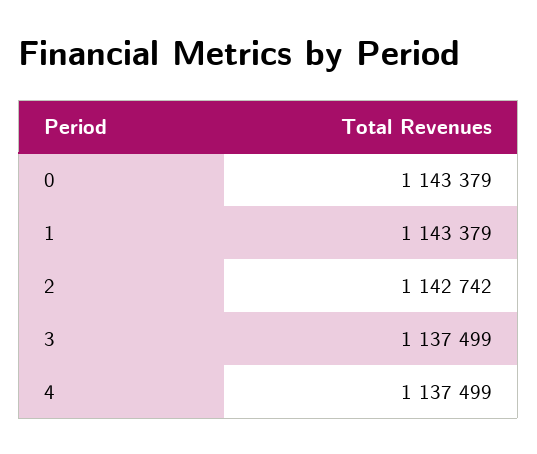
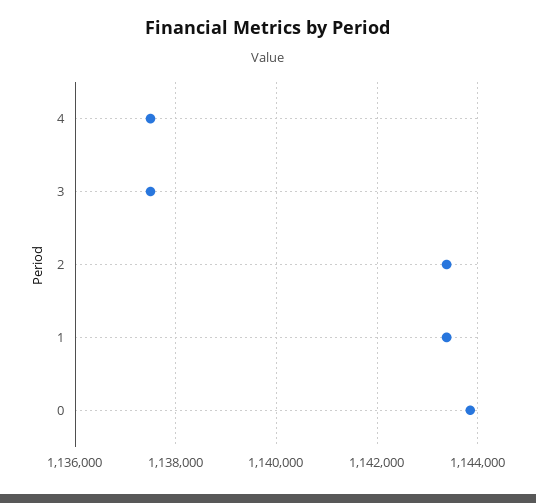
0: 1143379 -> 1143800
2: 1142742 -> 1143400

